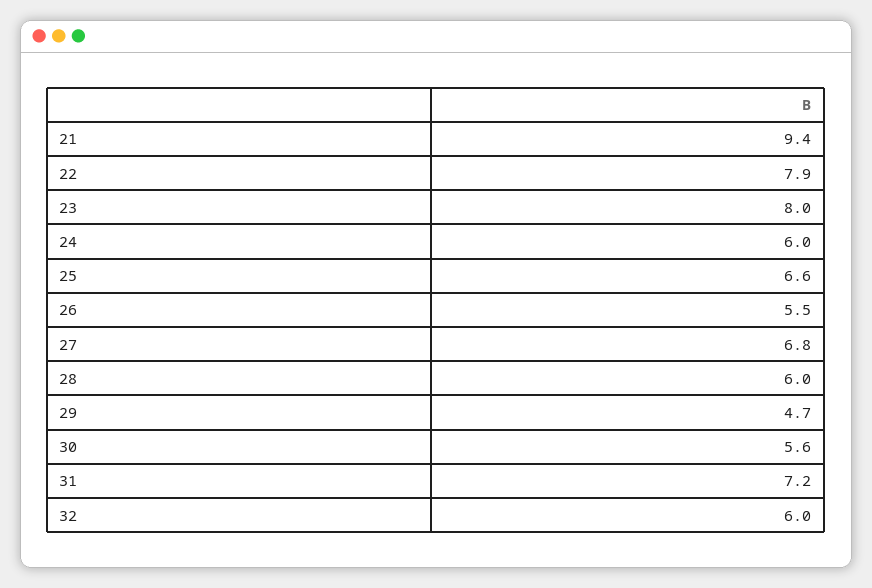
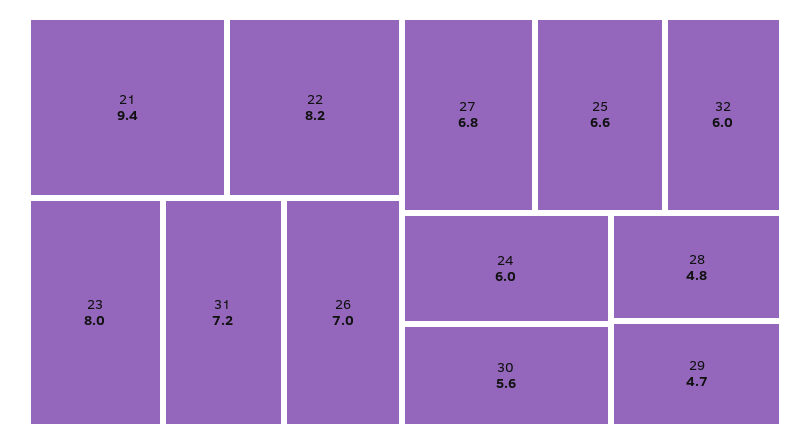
22: 7.9 -> 8.2
26: 5.5 -> 7
28: 6 -> 4.8

